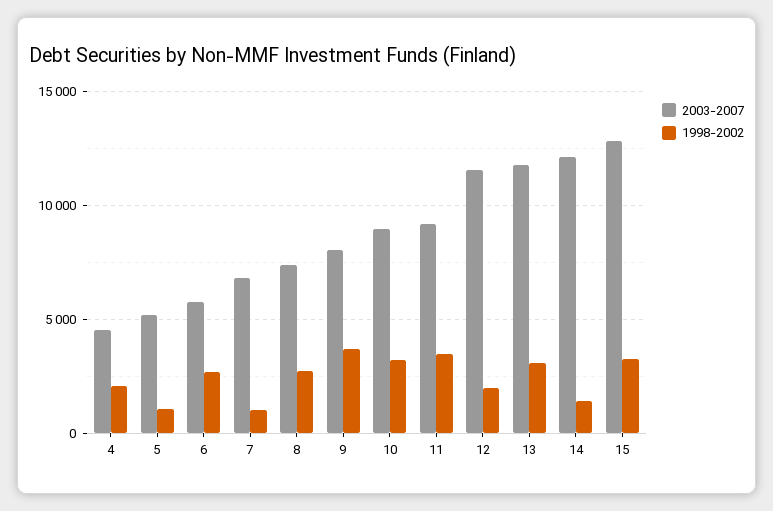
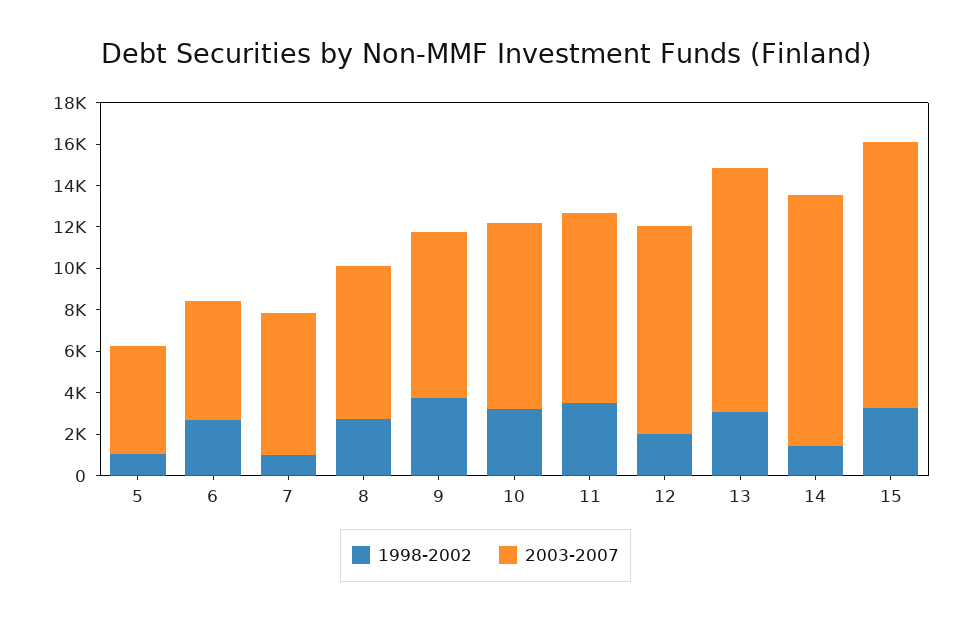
2003-2007, 4: 4500 -> none
1998-2002, 4: 2000 -> none
2003-2007, 12: 11500 -> 10000

